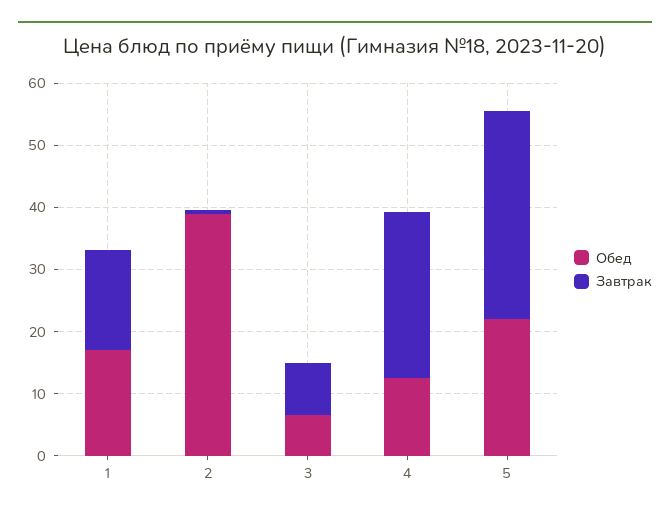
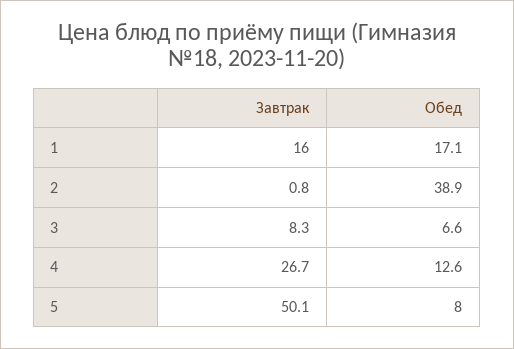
Обед, 5: 22 -> 8
Завтрак, 5: 34 -> 50.1

